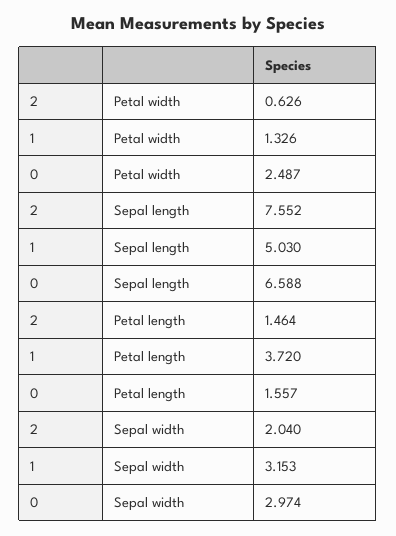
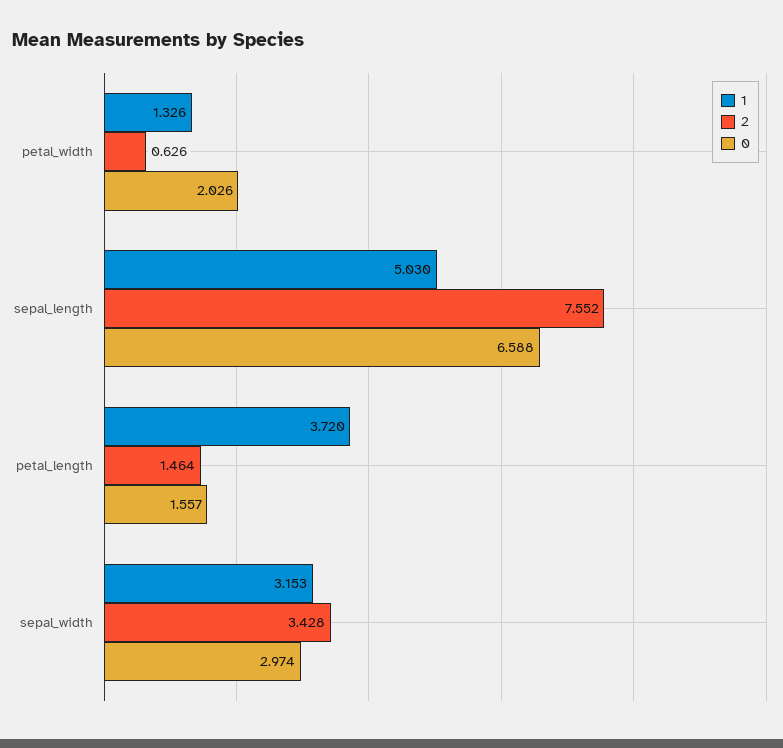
0, Petal width: 2.487 -> 2.026
2, Sepal width: 2.04 -> 3.428

